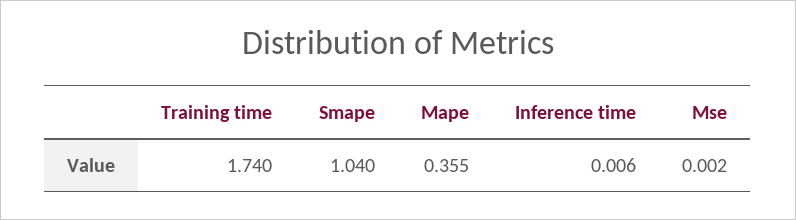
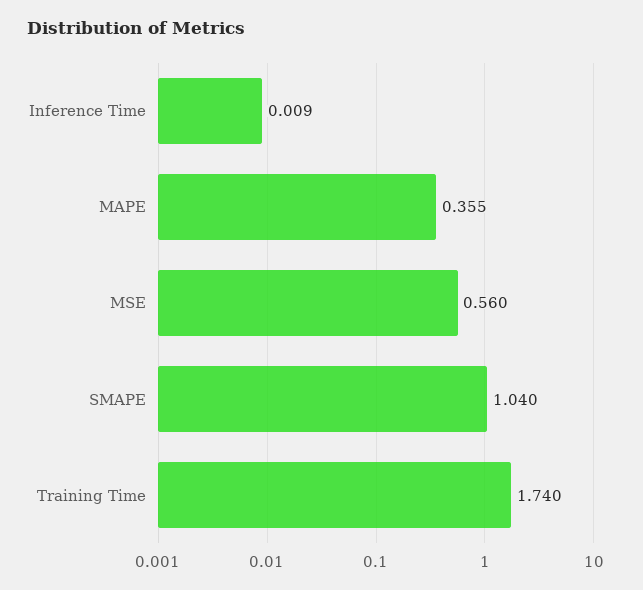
Inference time: 0.006 -> 0.009
Mse: 0.002 -> 0.56

